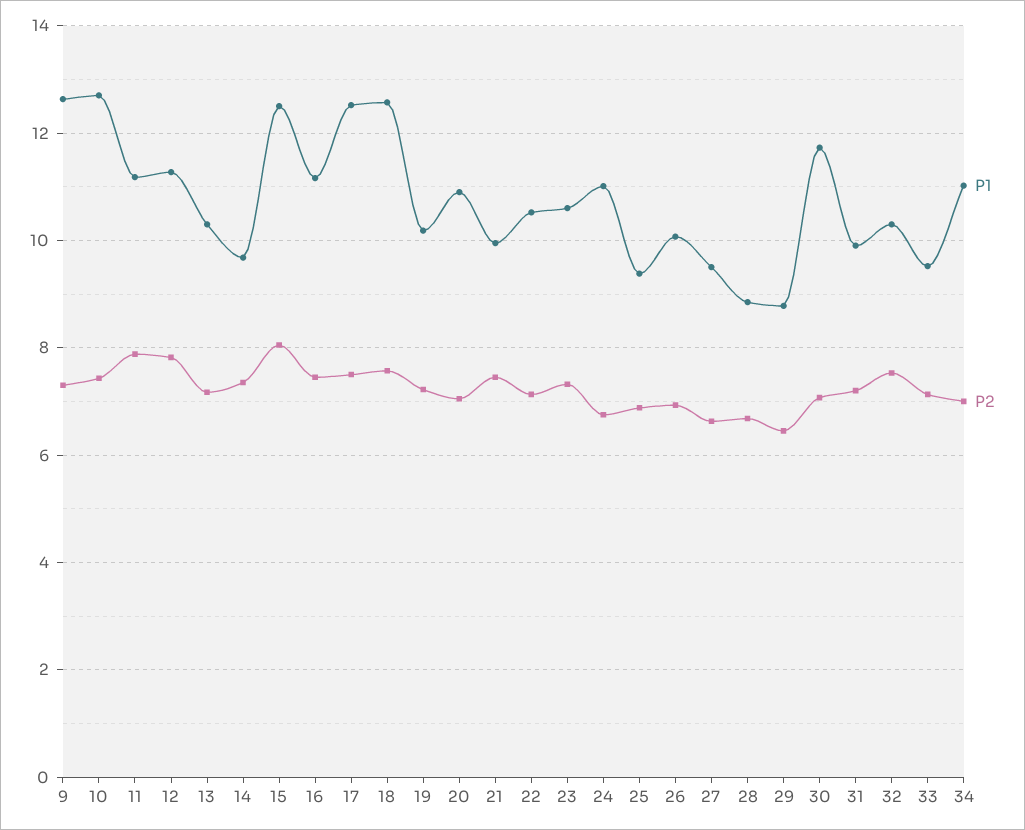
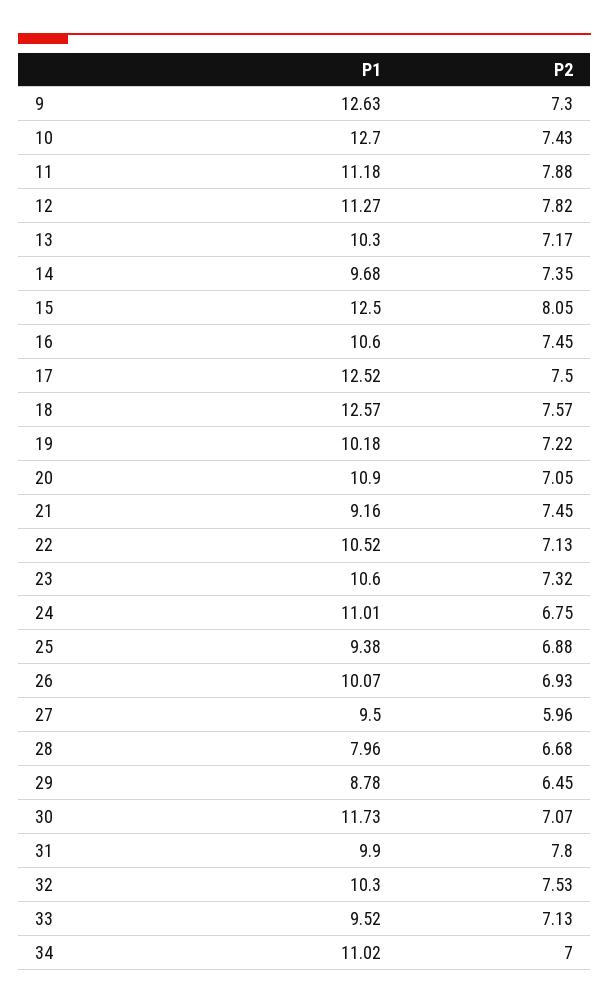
P1, 16: 11.2 -> 10.6
P1, 21: 10 -> 9.16
P2, 27: 6.6 -> 5.96
P1, 28: 8.8 -> 7.96
P2, 31: 7.2 -> 7.8

